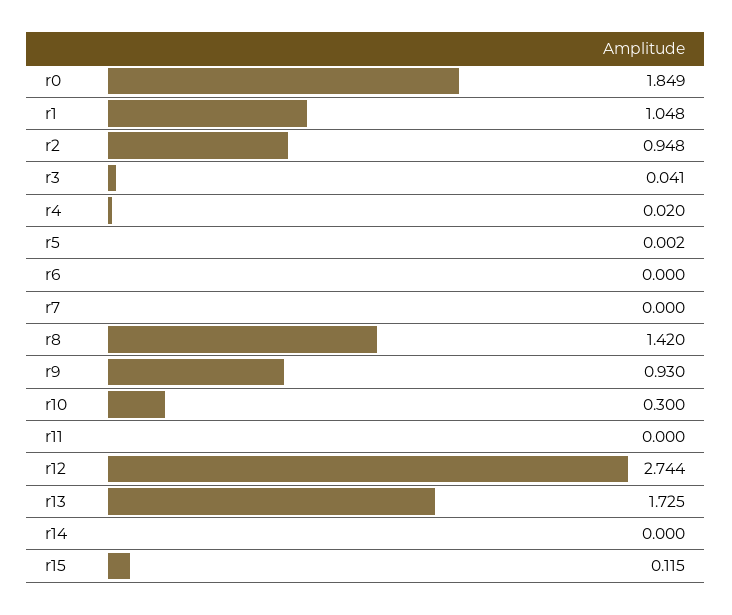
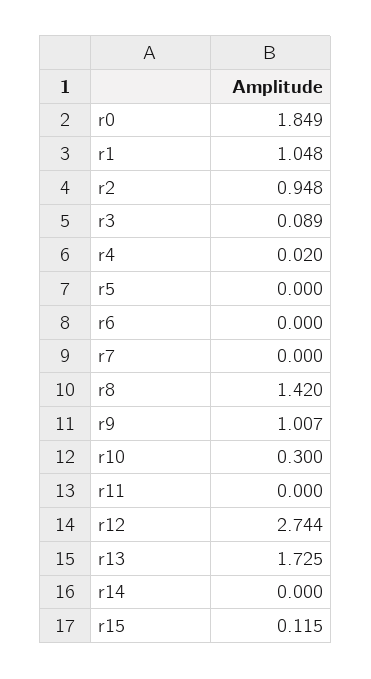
r3: 0.041 -> 0.089
r5: 0.002 -> 0
r9: 0.93 -> 1.007

